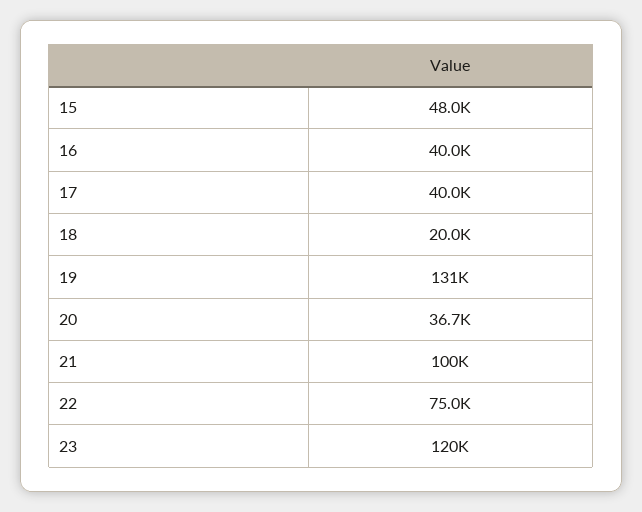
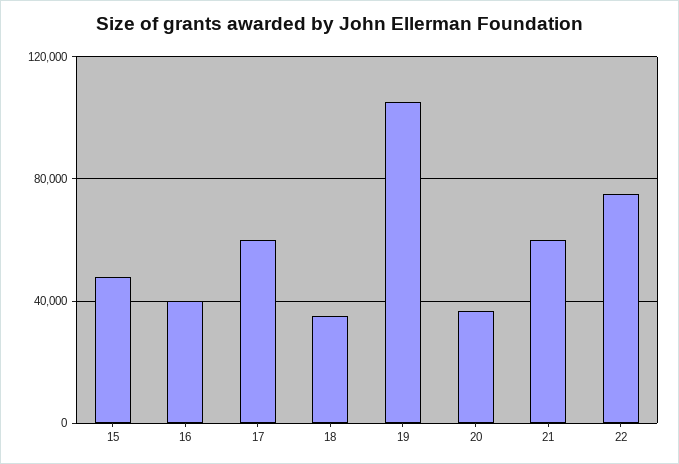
17: 40000 -> 60000
18: 20000 -> 35000
19: 131000 -> 105000
21: 100000 -> 60000
23: 120000 -> none

